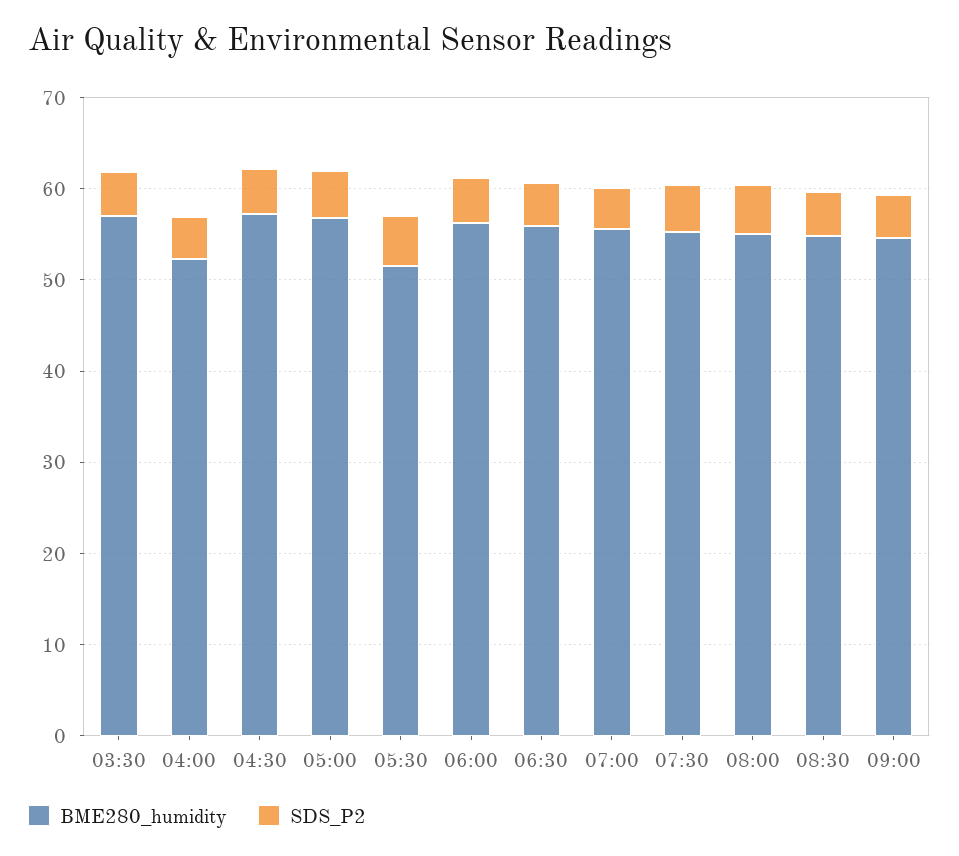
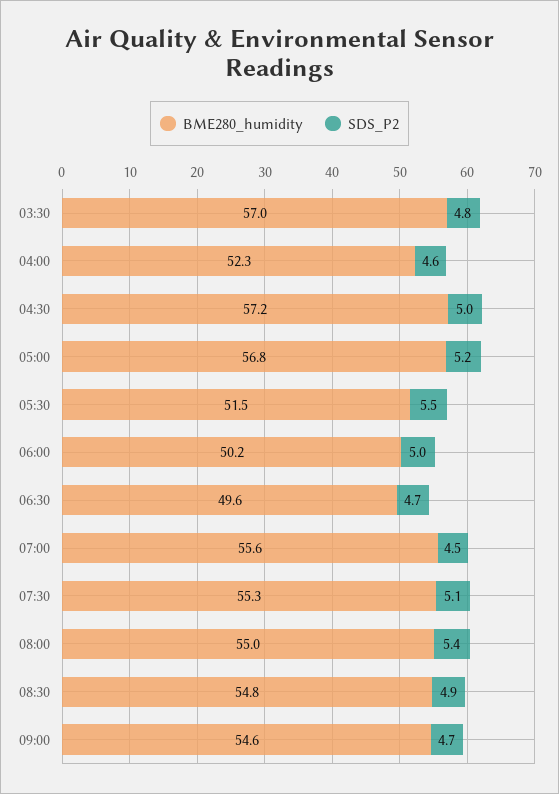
BME280_humidity, 06:00: 56 -> 50.2
BME280_humidity, 06:30: 56 -> 49.6

